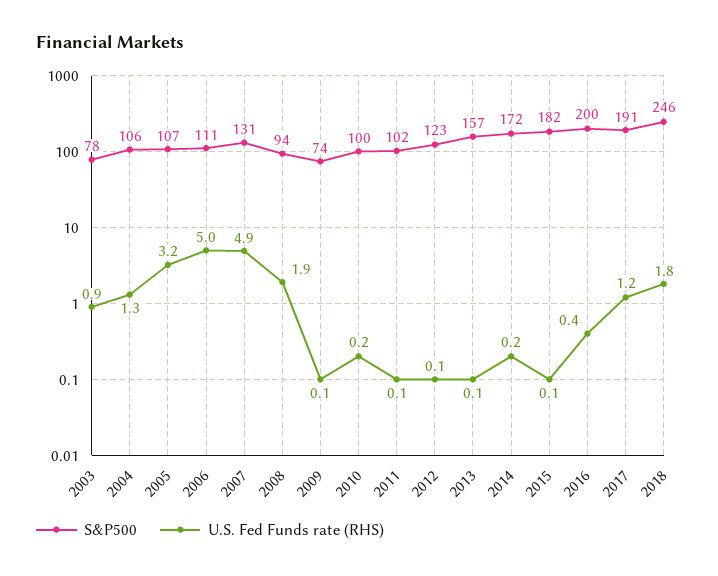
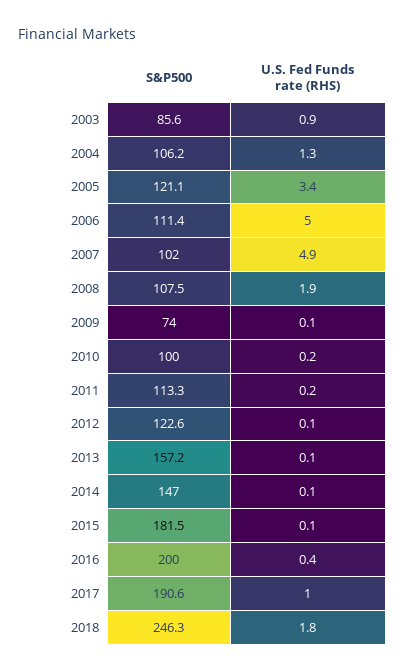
S&P500, 2003: 78 -> 85.6
S&P500, 2005: 107 -> 121.1
U.S. Fed Funds rate (RHS), 2005: 3.2 -> 3.4
S&P500, 2007: 131 -> 102
S&P500, 2008: 94 -> 107.5
S&P500, 2011: 102 -> 113.3
U.S. Fed Funds rate (RHS), 2011: 0.1 -> 0.2
S&P500, 2014: 172 -> 147
U.S. Fed Funds rate (RHS), 2014: 0.2 -> 0.1
U.S. Fed Funds rate (RHS), 2017: 1.2 -> 1

